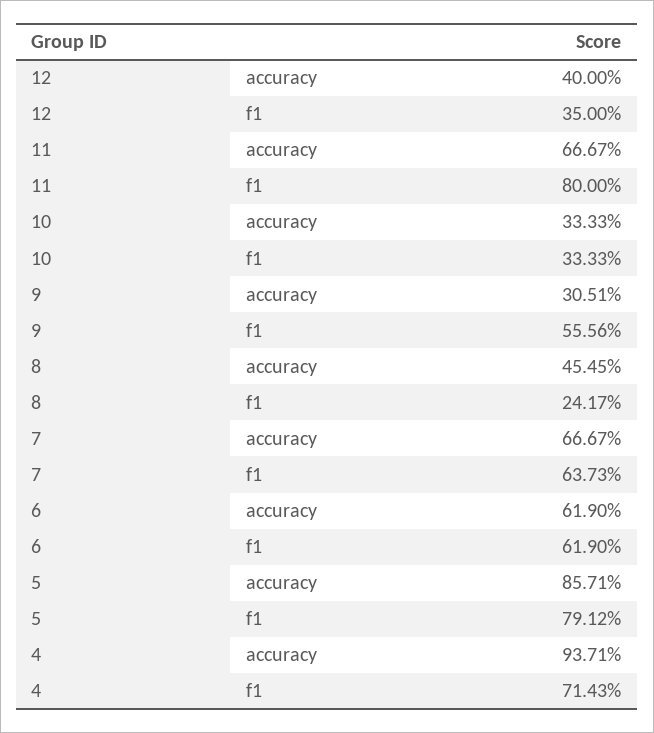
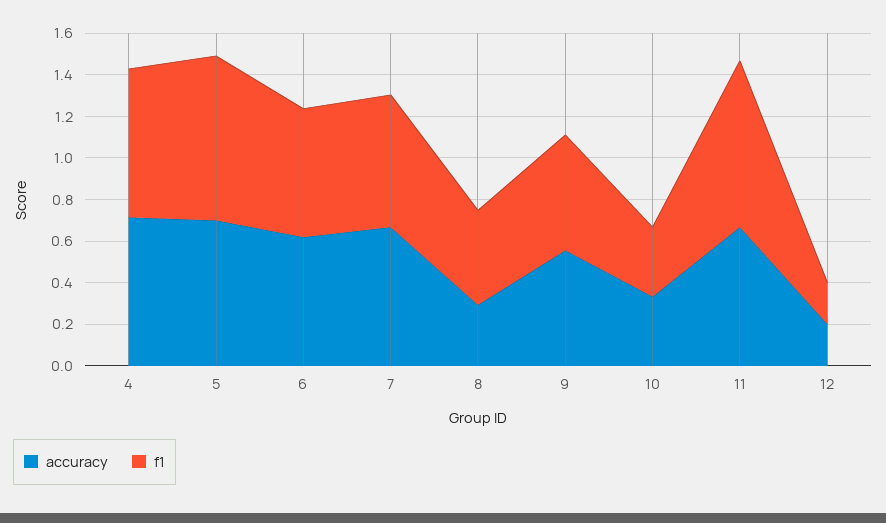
accuracy, 12: 0.4 -> 0.2
f1, 12: 0.35 -> 0.2
accuracy, 9: 0.3051 -> 0.55
accuracy, 8: 0.4545 -> 0.3
f1, 8: 0.2417 -> 0.45
accuracy, 5: 0.8571 -> 0.7
accuracy, 4: 0.9371 -> 0.7

